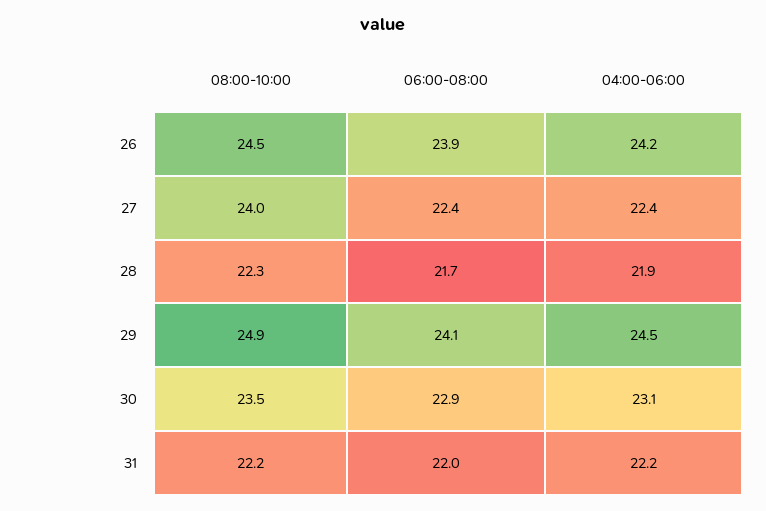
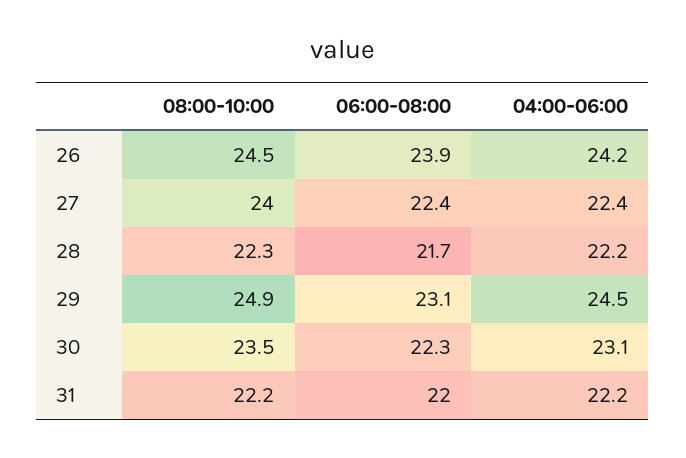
04:00-06:00, 28: 21.9 -> 22.2
06:00-08:00, 29: 24.1 -> 23.1
06:00-08:00, 30: 22.9 -> 22.3

